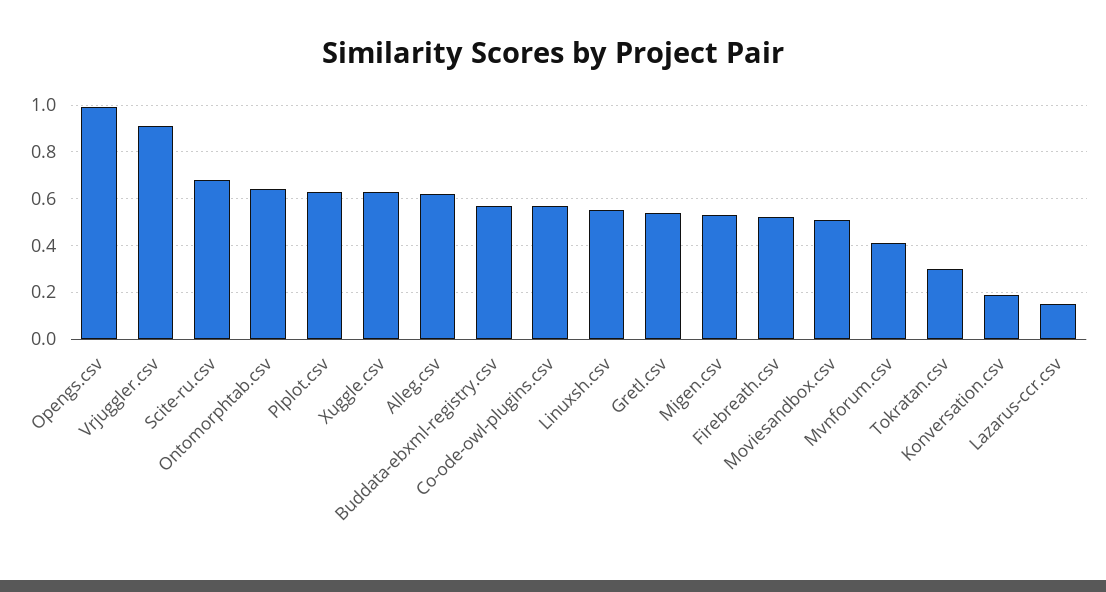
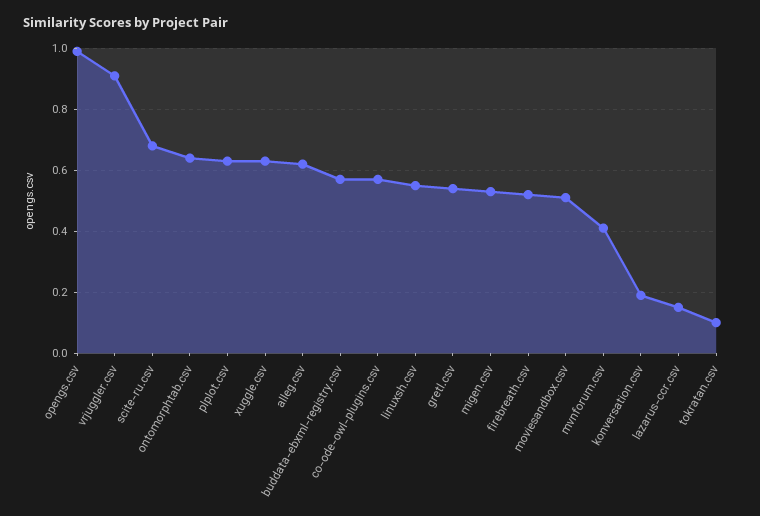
Tokratan.csv: 0.3 -> 0.1

